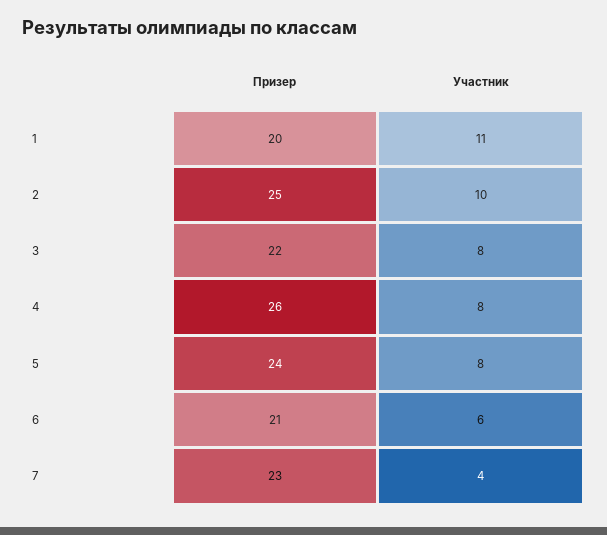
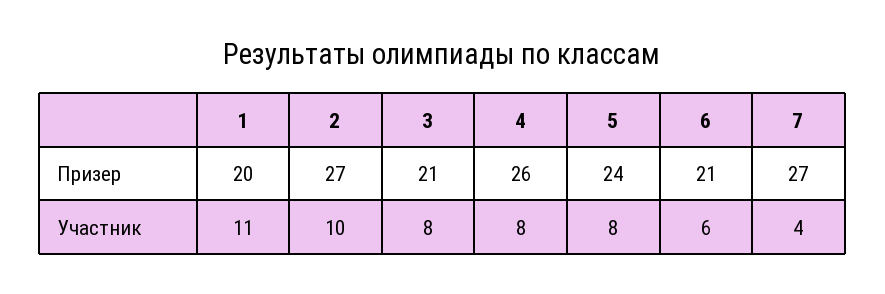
Призер, 2: 25 -> 27
Призер, 3: 22 -> 21
Призер, 7: 23 -> 27

